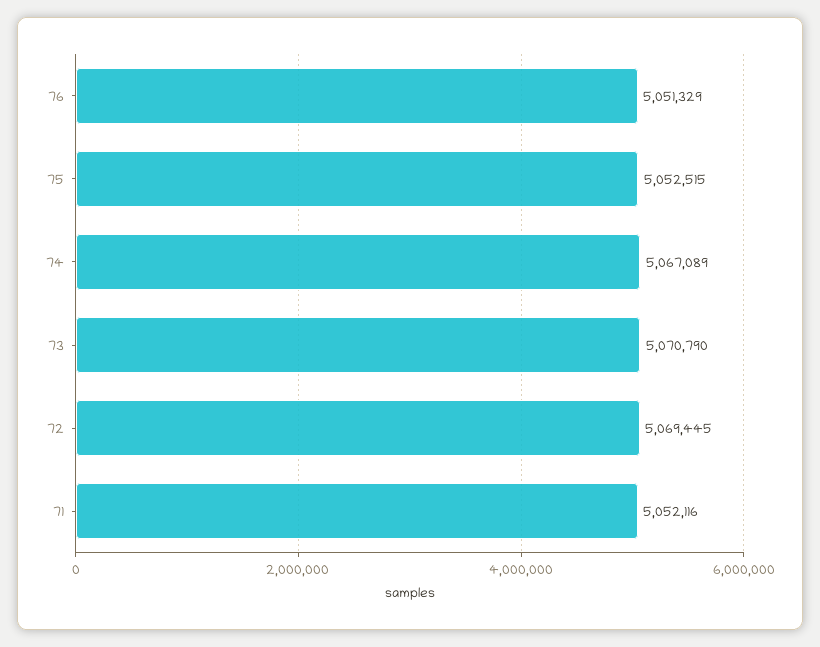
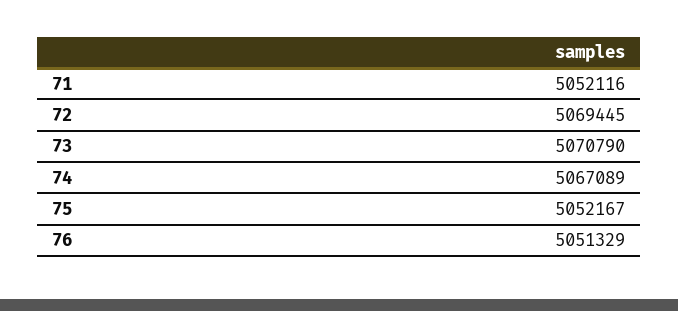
75: 5052515 -> 5052167

